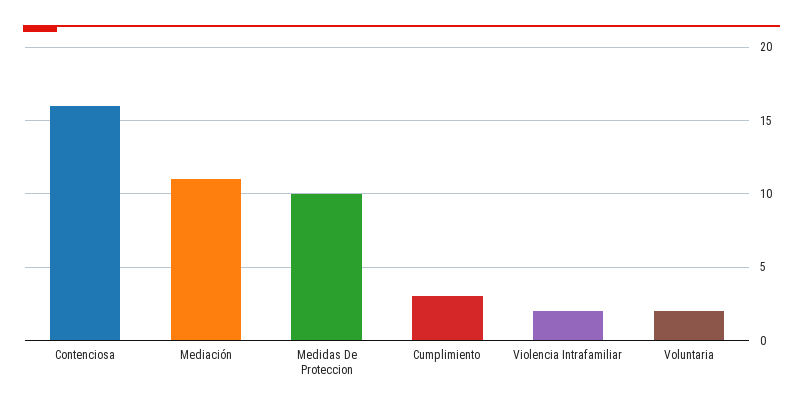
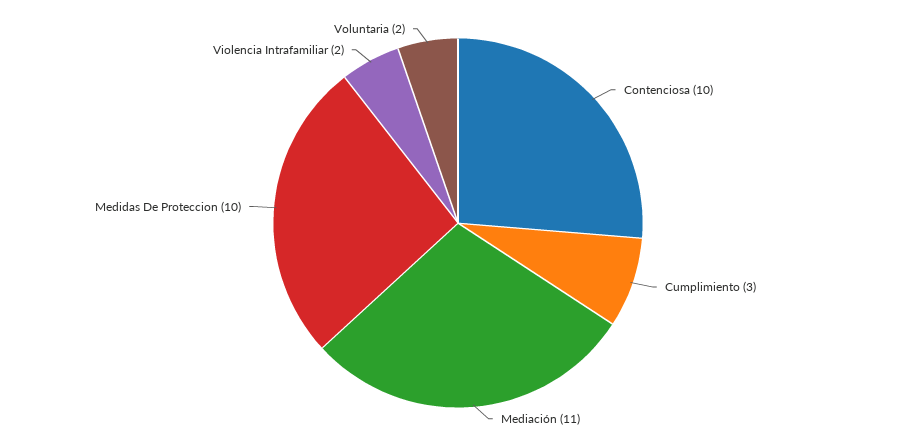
Contenciosa: 16 -> 10

